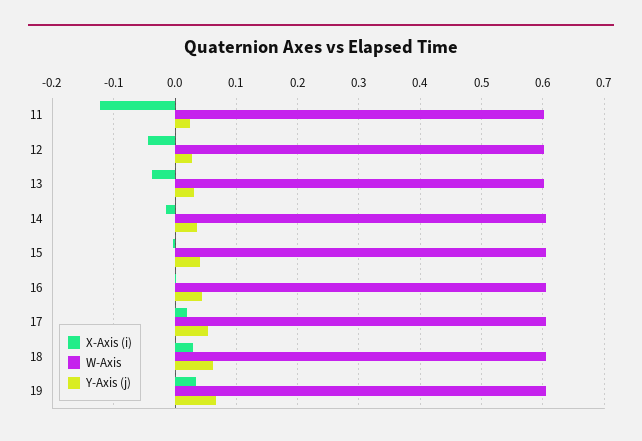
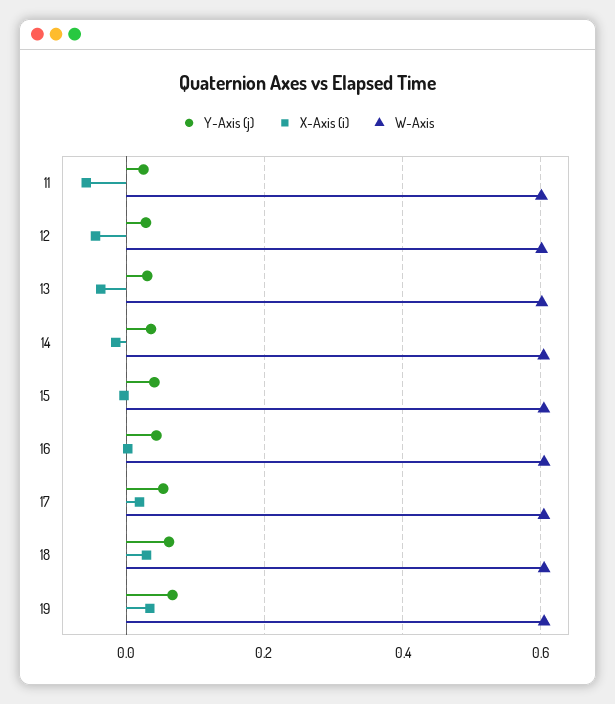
X-Axis (i), 11: -0.12 -> -0.06

